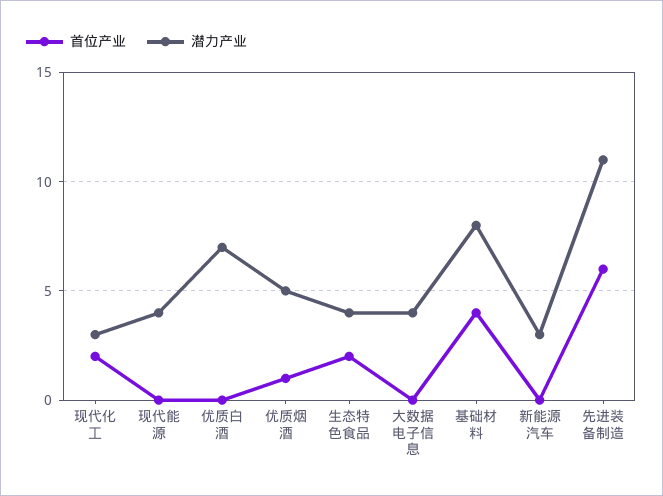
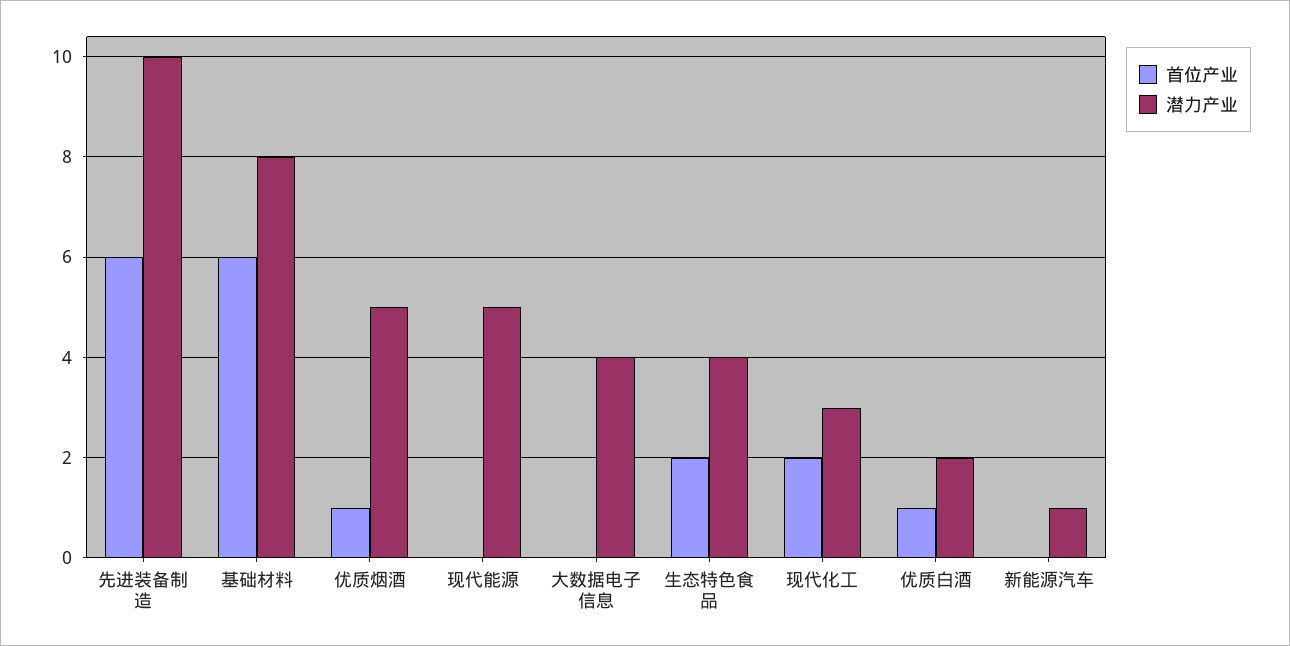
潜力产业, 现代能源: 4 -> 5
首位产业, 优质白酒: 0 -> 1
潜力产业, 优质白酒: 7 -> 2
首位产业, 基础材料: 4 -> 6
潜力产业, 新能源汽车: 3 -> 1
潜力产业, 先进装备制造: 11 -> 10

